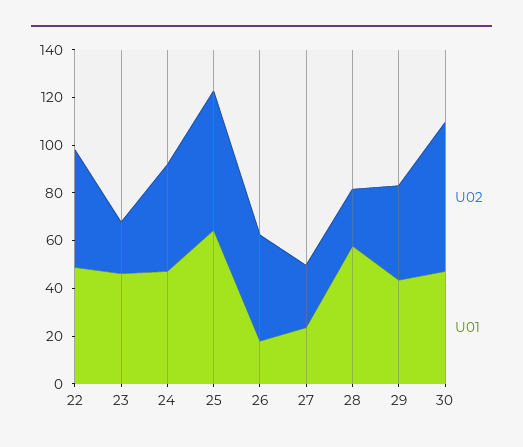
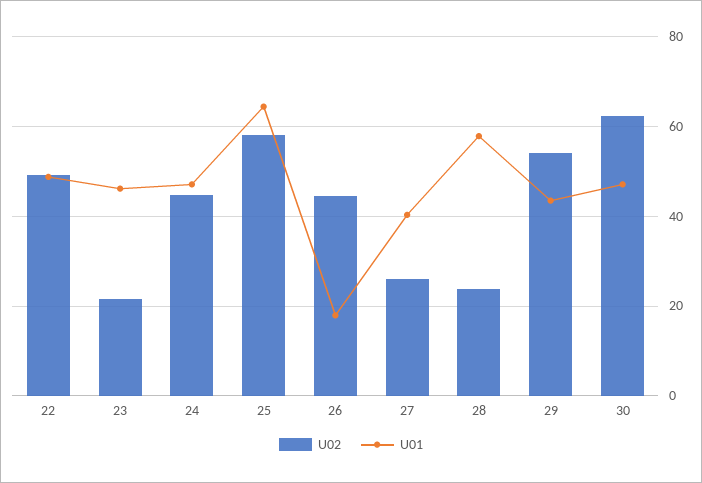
U01, 27: 25 -> 40
U02, 29: 40 -> 54

